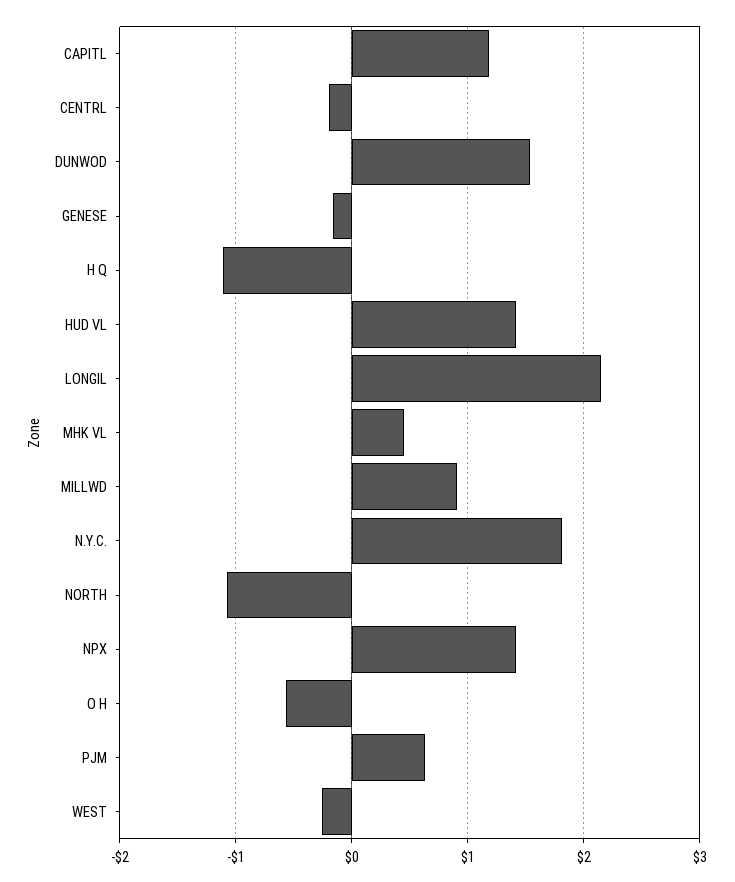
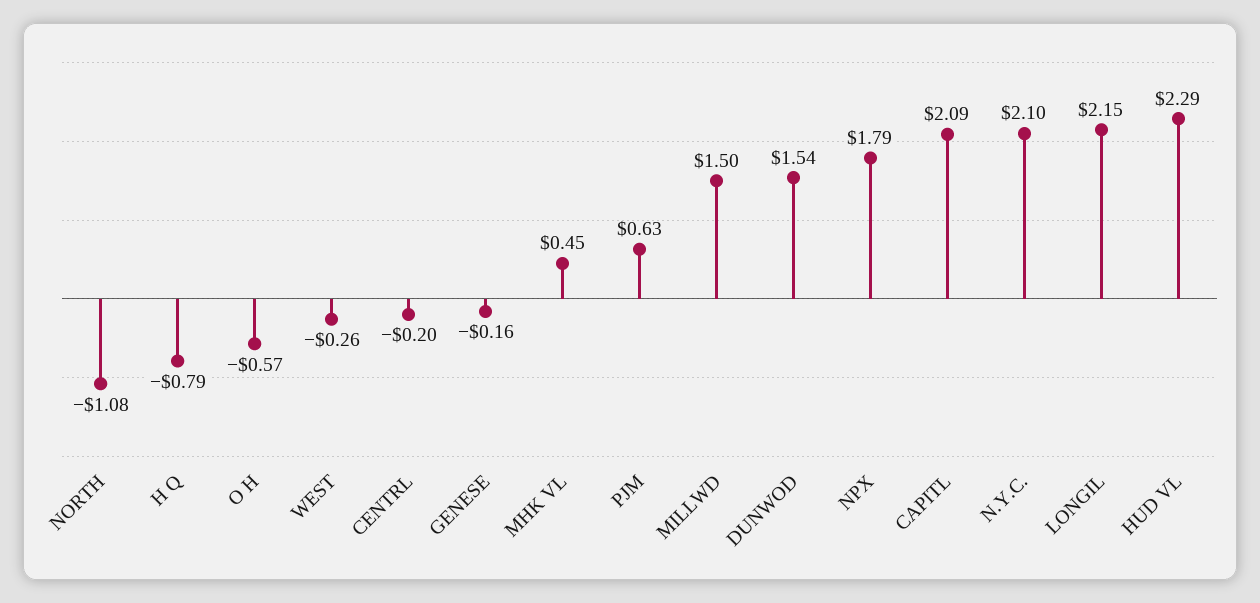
CAPITL: 1.2 -> 2.09
H Q: -1.1 -> -0.79
HUD VL: 1.4 -> 2.29
MILLWD: 0.9 -> 1.5
N.Y.C.: 1.8 -> 2.1
NPX: 1.4 -> 1.79

